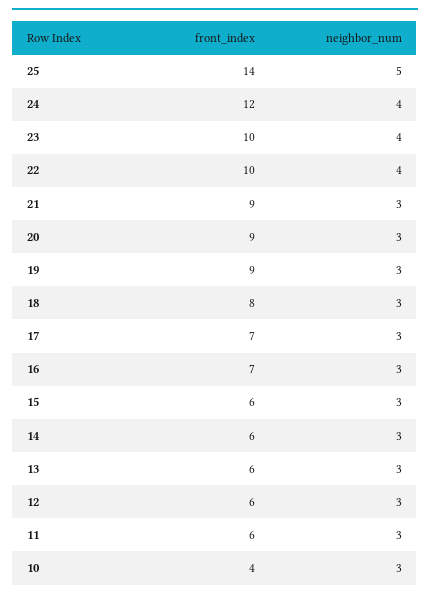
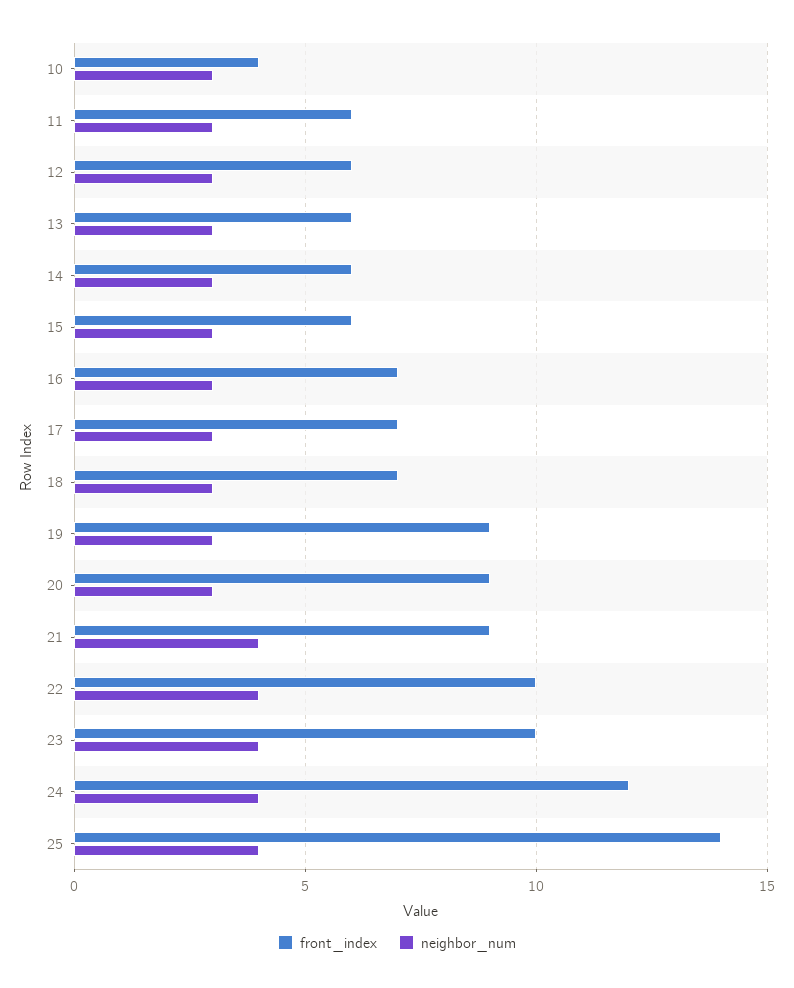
neighbor_num, 25: 5 -> 4
neighbor_num, 21: 3 -> 4
front_index, 18: 8 -> 7

